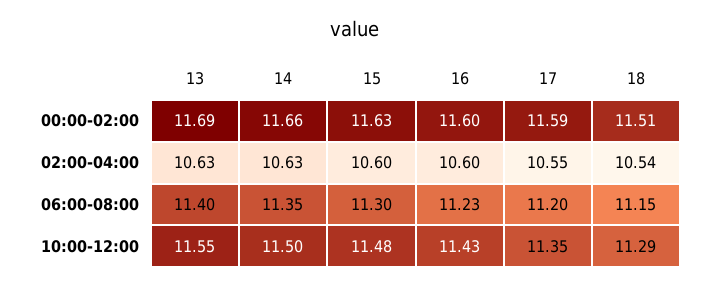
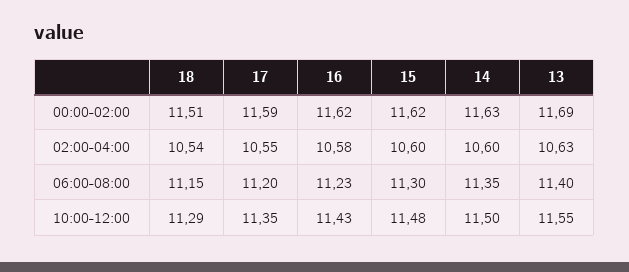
14, 00:00-02:00: 11.66 -> 11.63
15, 00:00-02:00: 11.63 -> 11.62
16, 00:00-02:00: 11.6 -> 11.62
14, 02:00-04:00: 10.63 -> 10.6
16, 02:00-04:00: 10.6 -> 10.58

